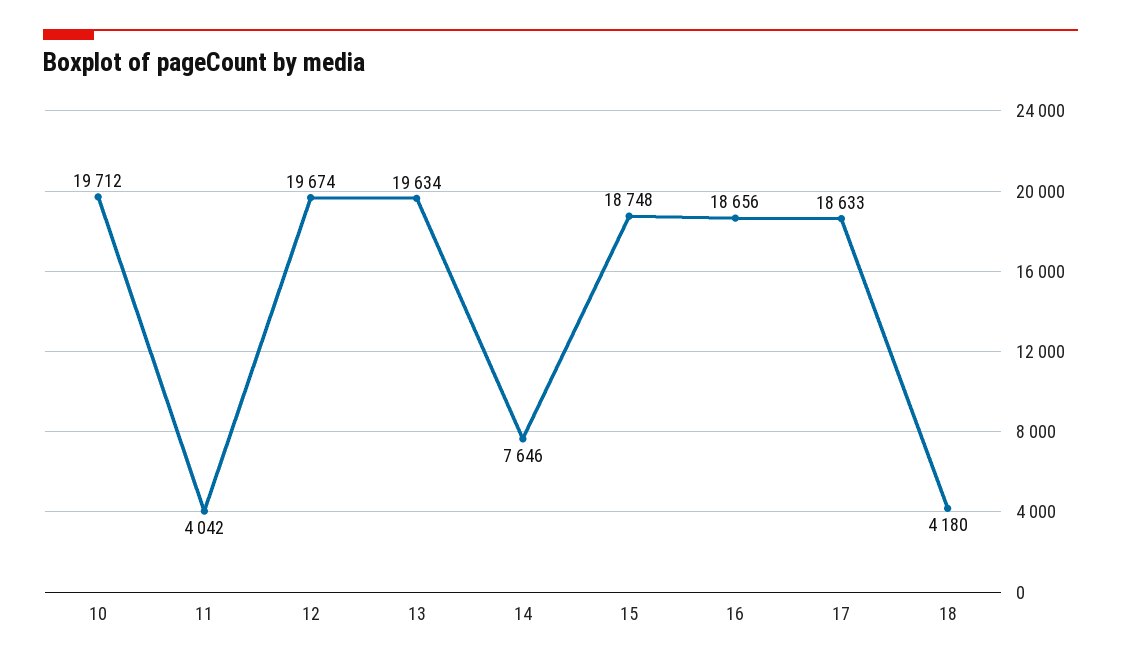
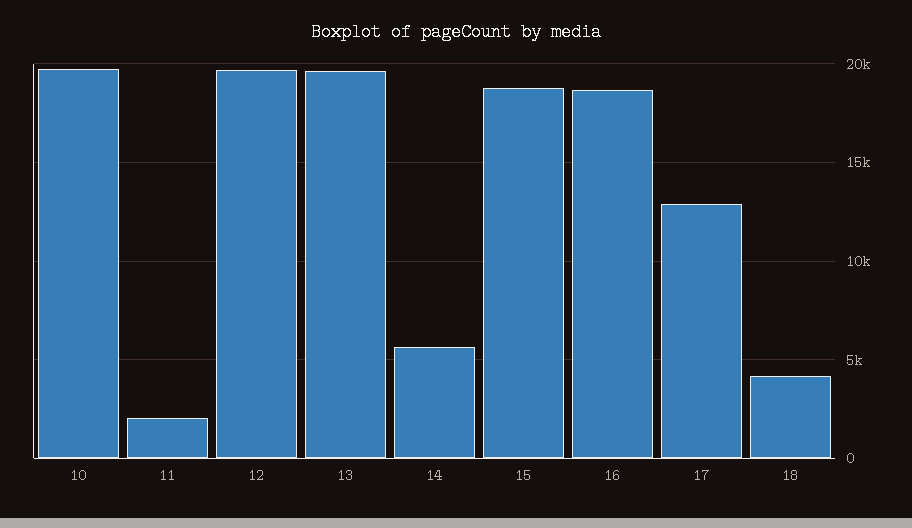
11: 4042 -> 2000
14: 7646 -> 5500
17: 18633 -> 13000

